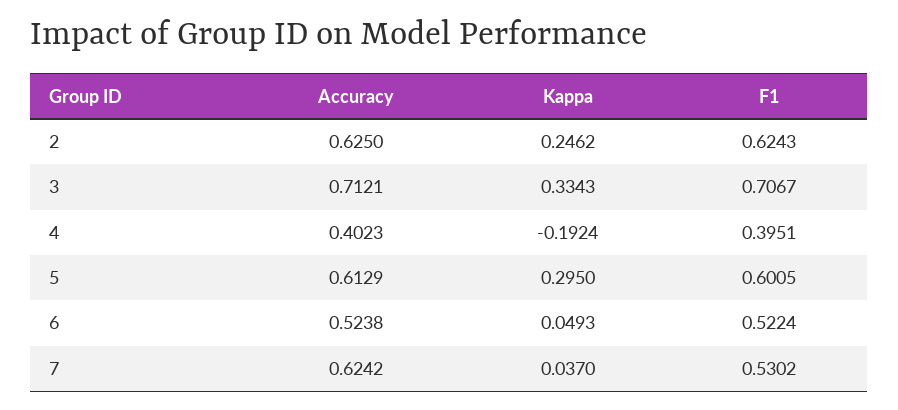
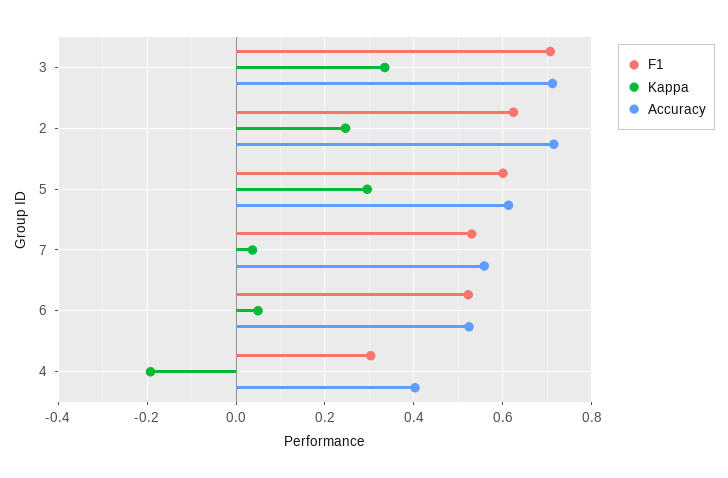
Accuracy, 2: 0.625 -> 0.72
F1, 4: 0.3951 -> 0.3
Accuracy, 7: 0.6242 -> 0.56

